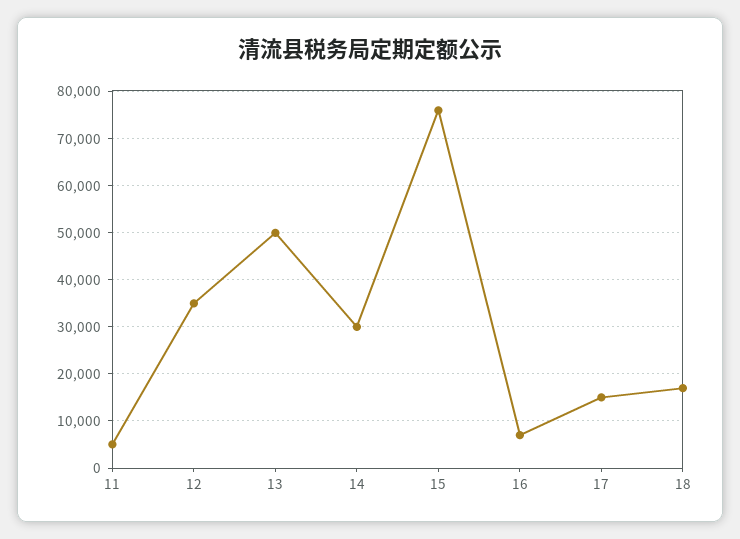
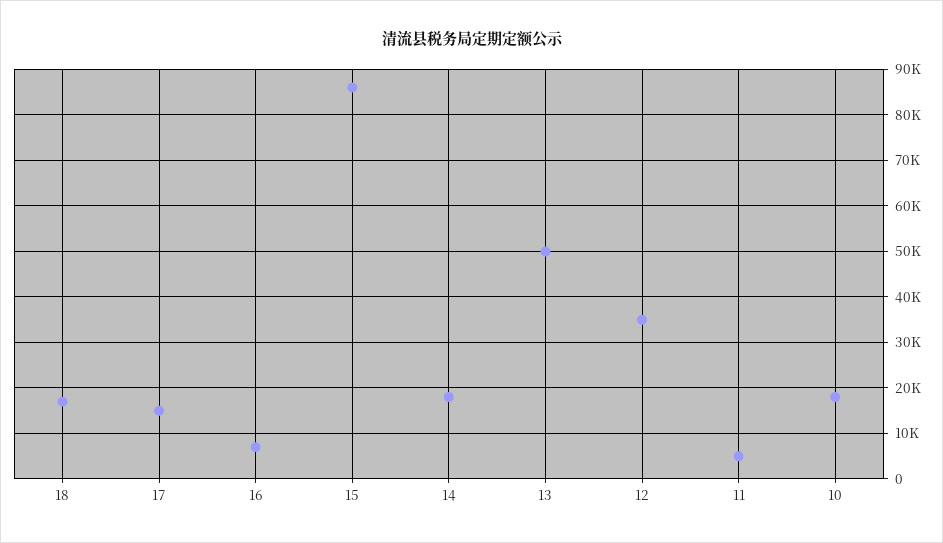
14: 30000 -> 18000
15: 76000 -> 86000
10: none -> 18000

